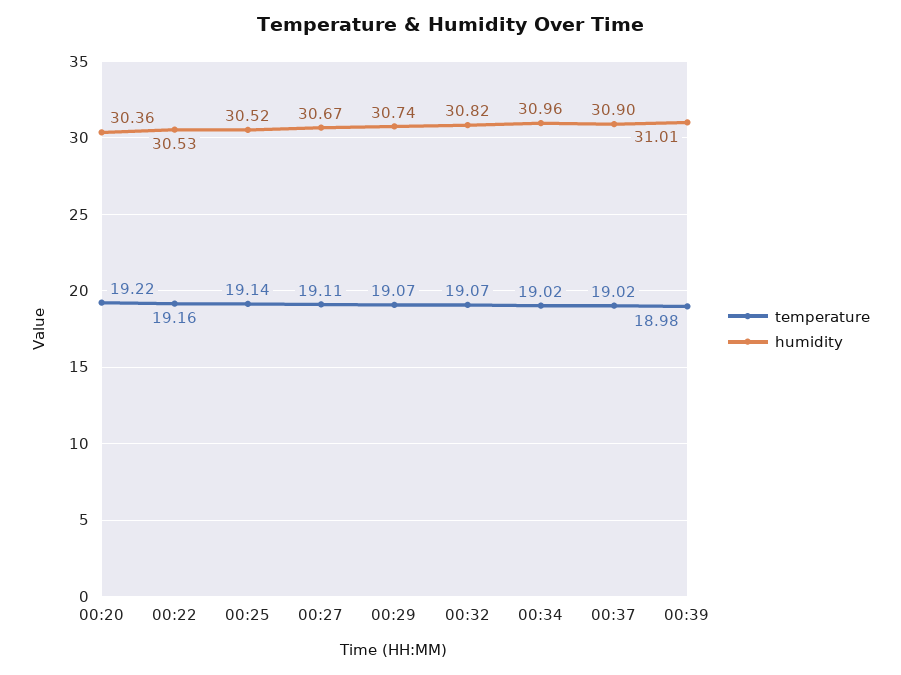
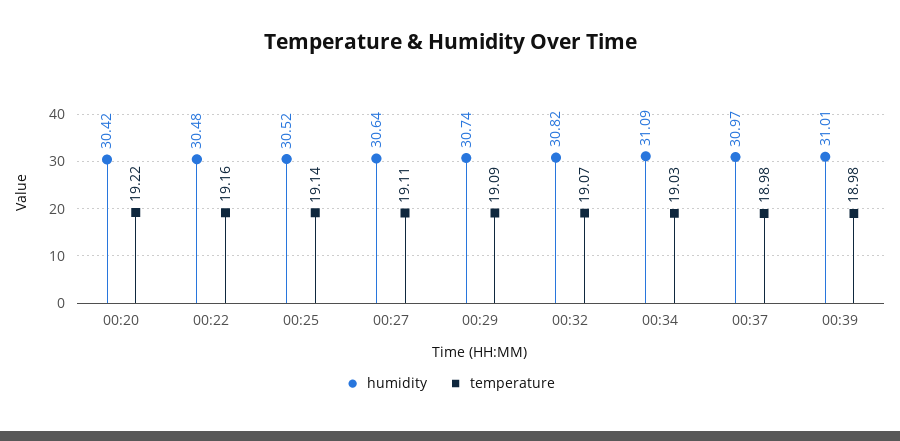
humidity, 00:20: 30.36 -> 30.42
humidity, 00:22: 30.53 -> 30.48
humidity, 00:27: 30.67 -> 30.64
temperature, 00:29: 19.07 -> 19.09
temperature, 00:34: 19.02 -> 19.03
humidity, 00:34: 30.96 -> 31.09
temperature, 00:37: 19.02 -> 18.98
humidity, 00:37: 30.9 -> 30.97

